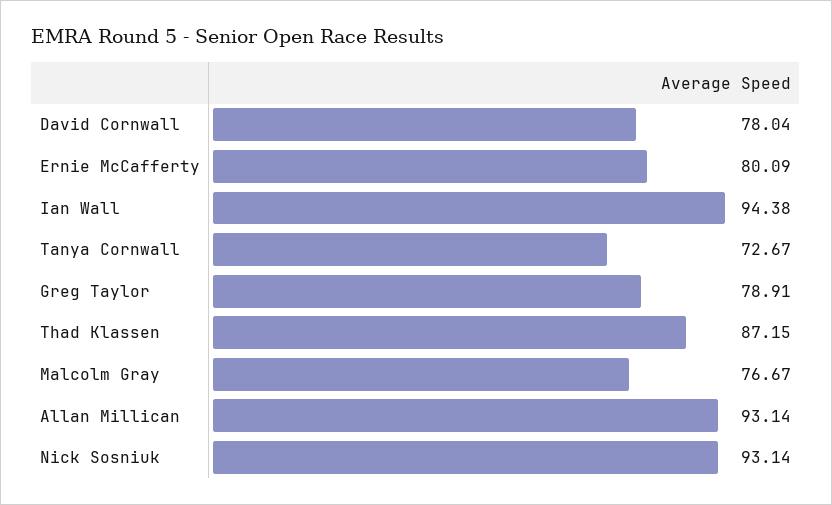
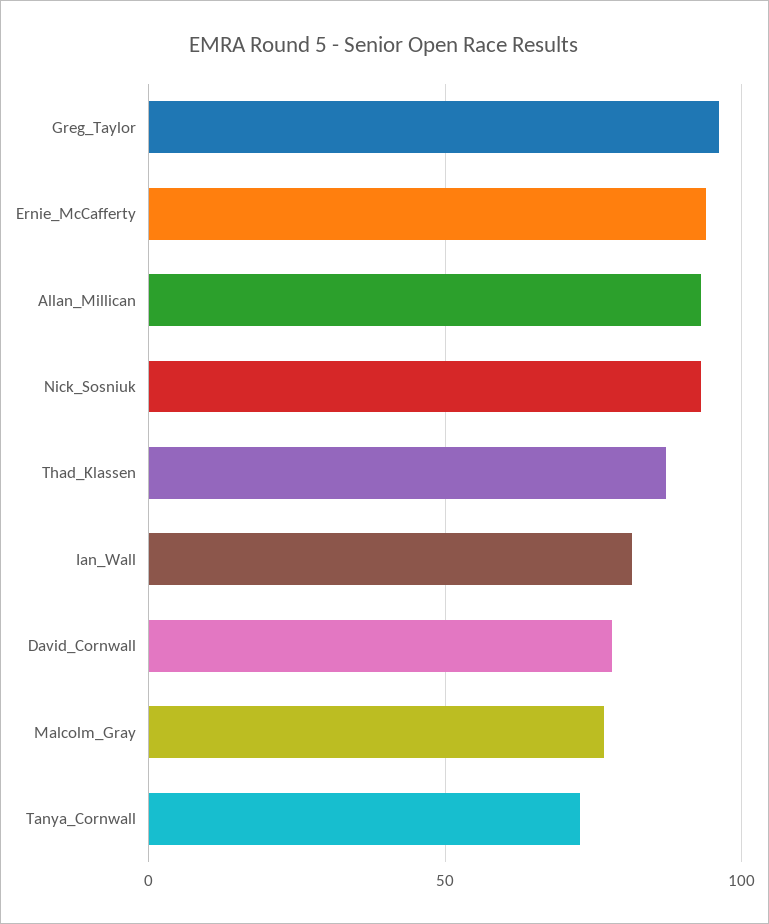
Ernie McCafferty: 80.09 -> 95
Ian Wall: 94.38 -> 80
Greg Taylor: 78.91 -> 95

